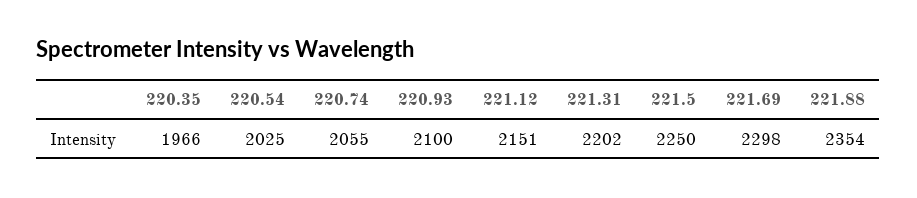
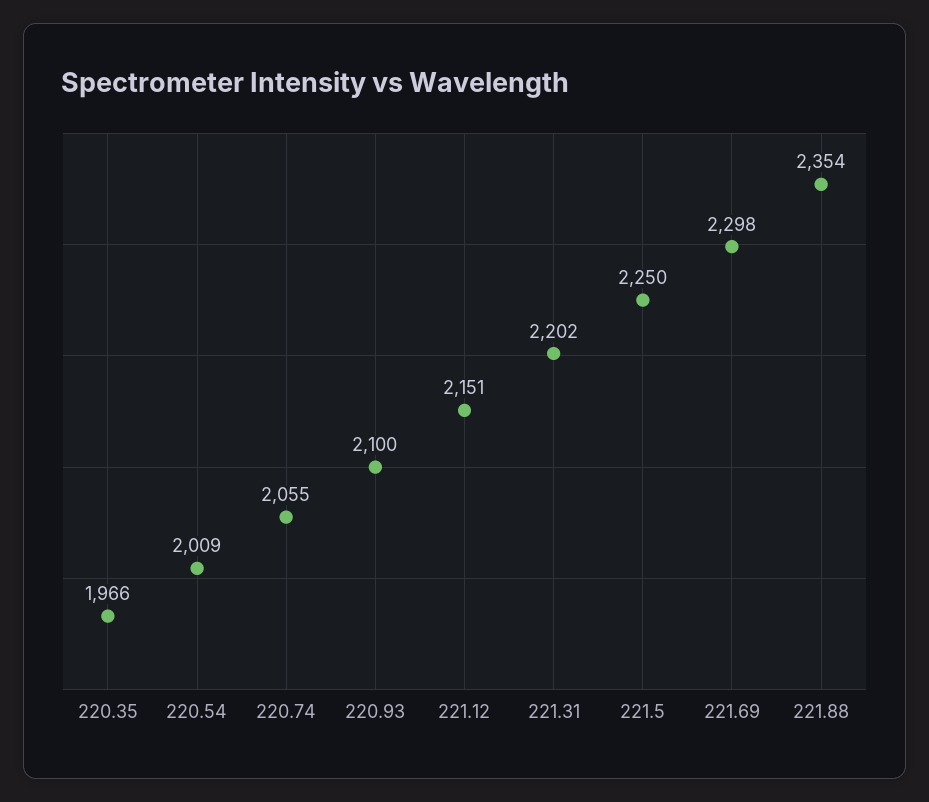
220.54: 2025 -> 2009

